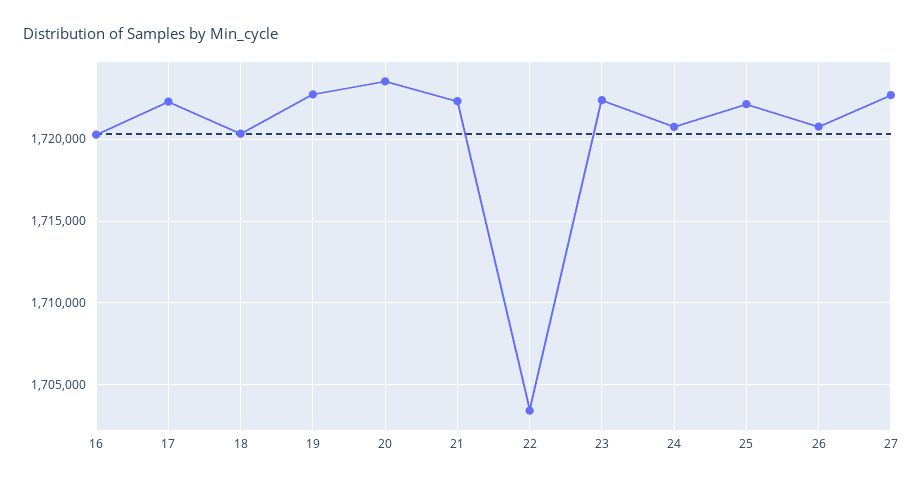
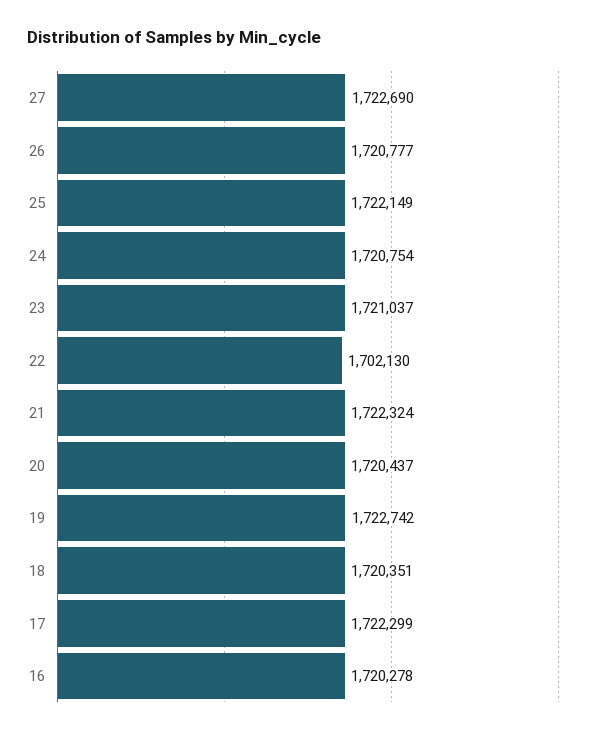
20: 1723500 -> 1720437
22: 1703500 -> 1702130
23: 1722500 -> 1721037

